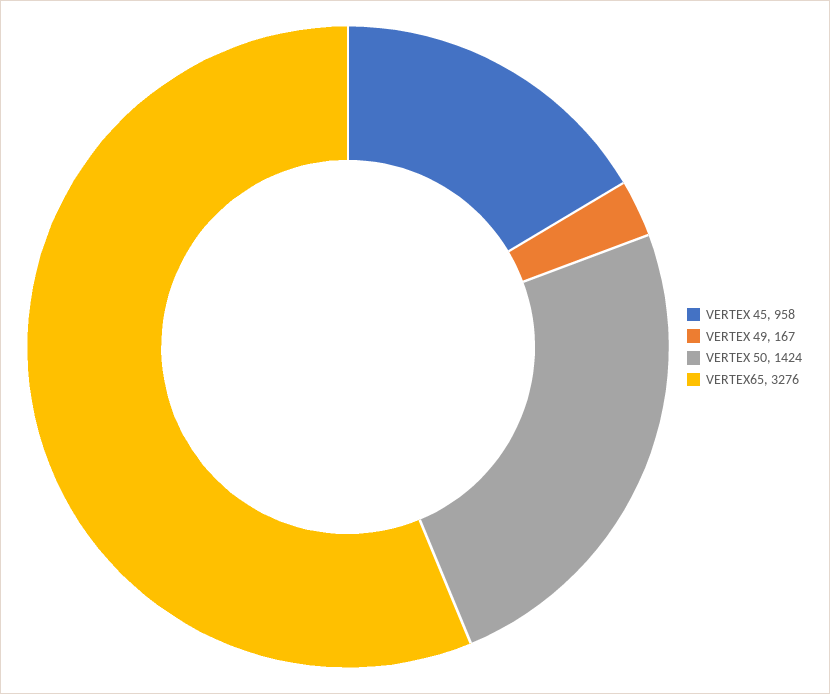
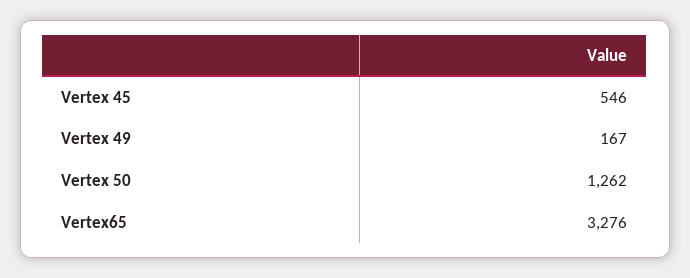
VERTEX 45: 958 -> 546
VERTEX 50: 1424 -> 1262

